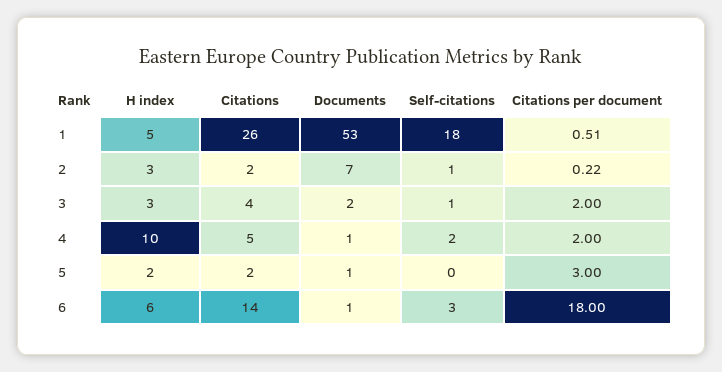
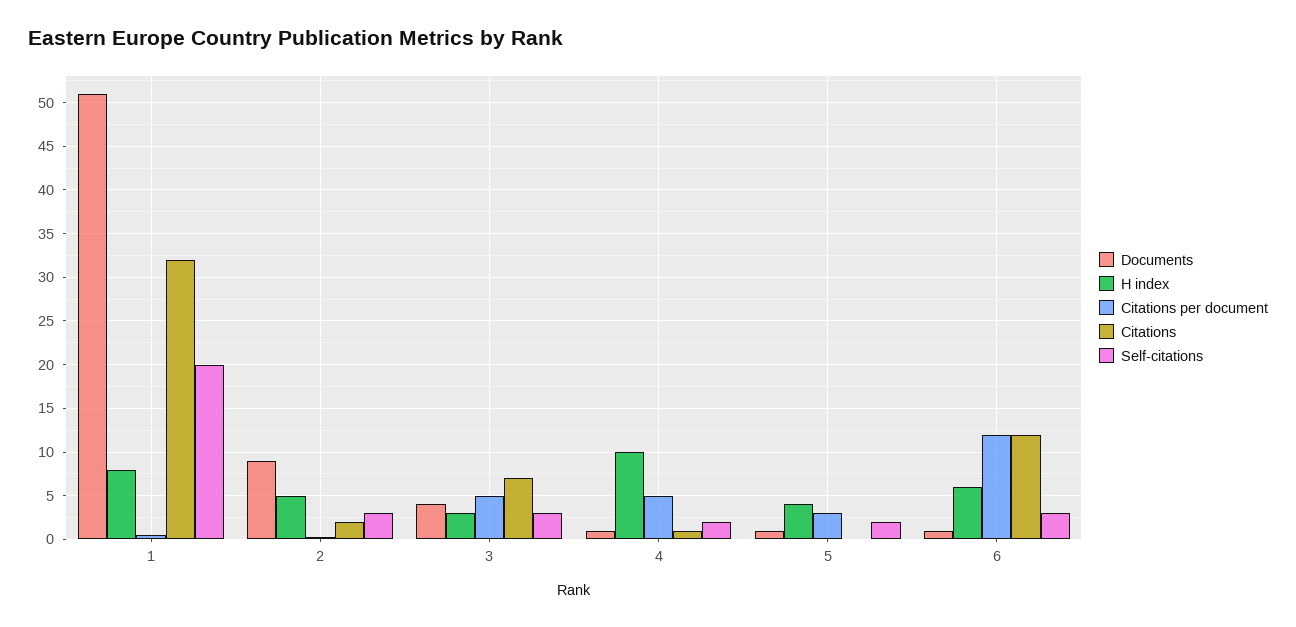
H index, 1: 5 -> 8
Citations, 1: 26 -> 32
Documents, 1: 53 -> 51
Self-citations, 1: 18 -> 20
H index, 2: 3 -> 5
Documents, 2: 7 -> 9
Self-citations, 2: 1 -> 3
Citations, 3: 4 -> 7
Documents, 3: 2 -> 4
Self-citations, 3: 1 -> 3
Citations per document, 3: 2 -> 5
Citations, 4: 5 -> 1
Citations per document, 4: 2 -> 5
H index, 5: 2 -> 4
Citations, 5: 2 -> 0
Self-citations, 5: 0 -> 2
Citations, 6: 14 -> 12
Citations per document, 6: 18 -> 12

